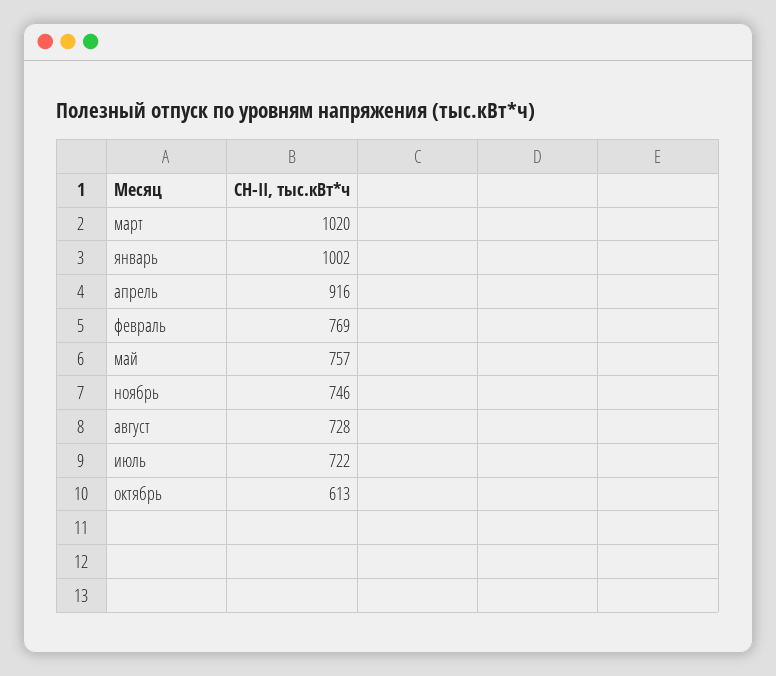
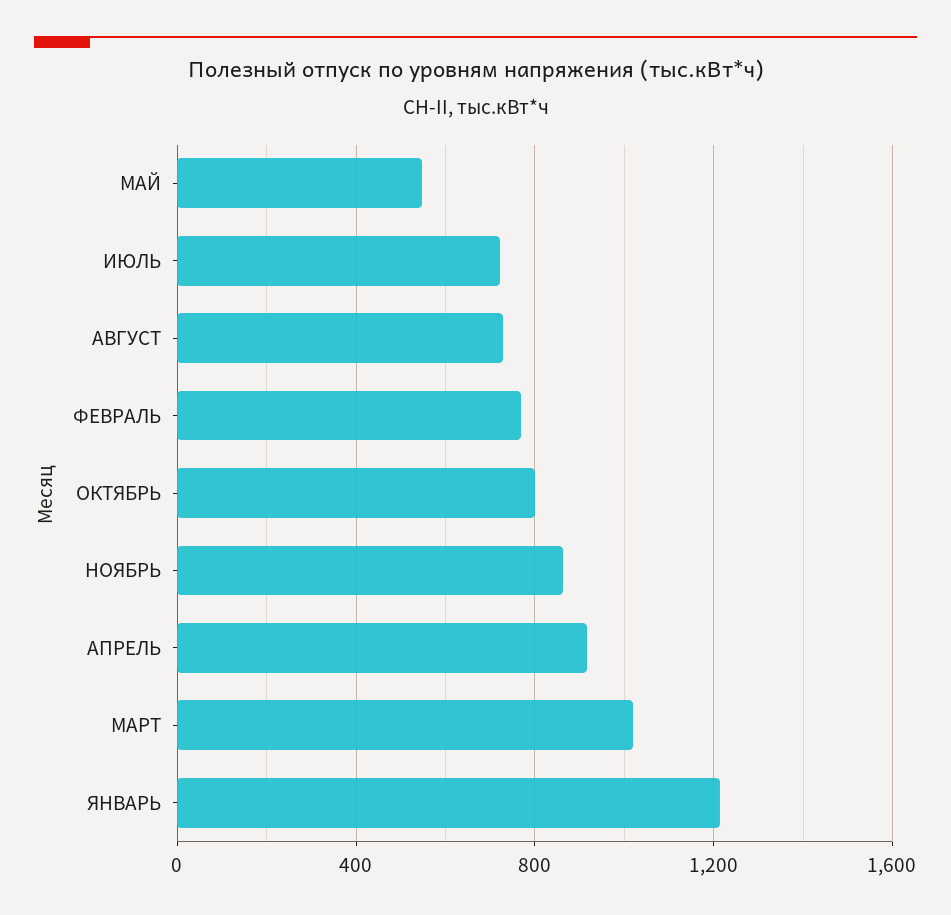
январь: 1002 -> 1200
май: 757 -> 550
ноябрь: 746 -> 850
октябрь: 613 -> 800

